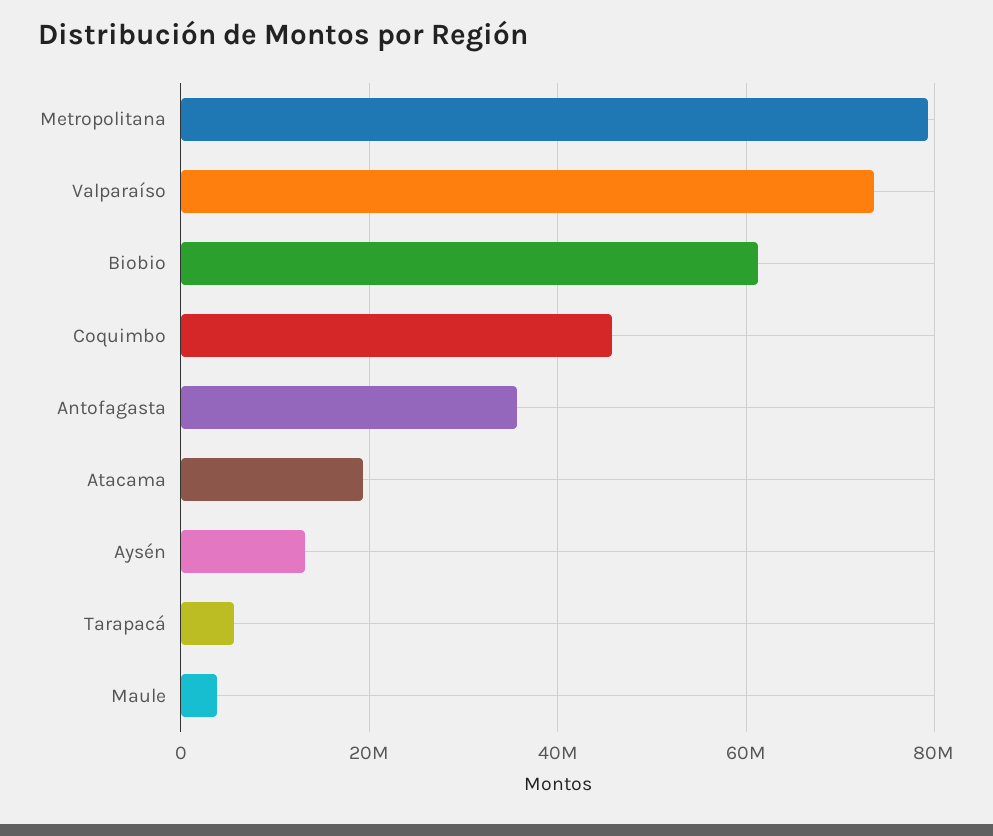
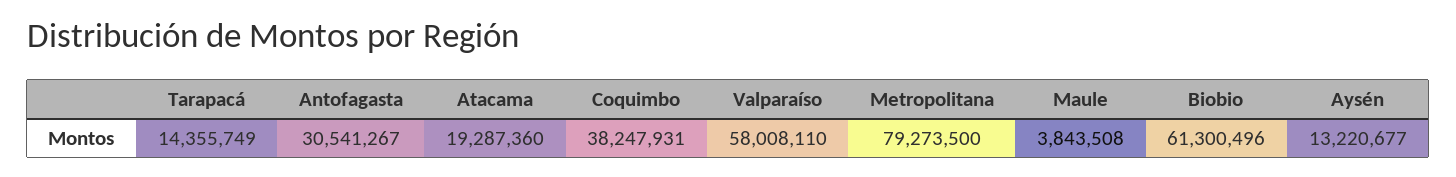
Valparaíso: 74000000 -> 58008110
Coquimbo: 46000000 -> 38247931
Antofagasta: 36000000 -> 30541267
Tarapacá: 6000000 -> 14355749

